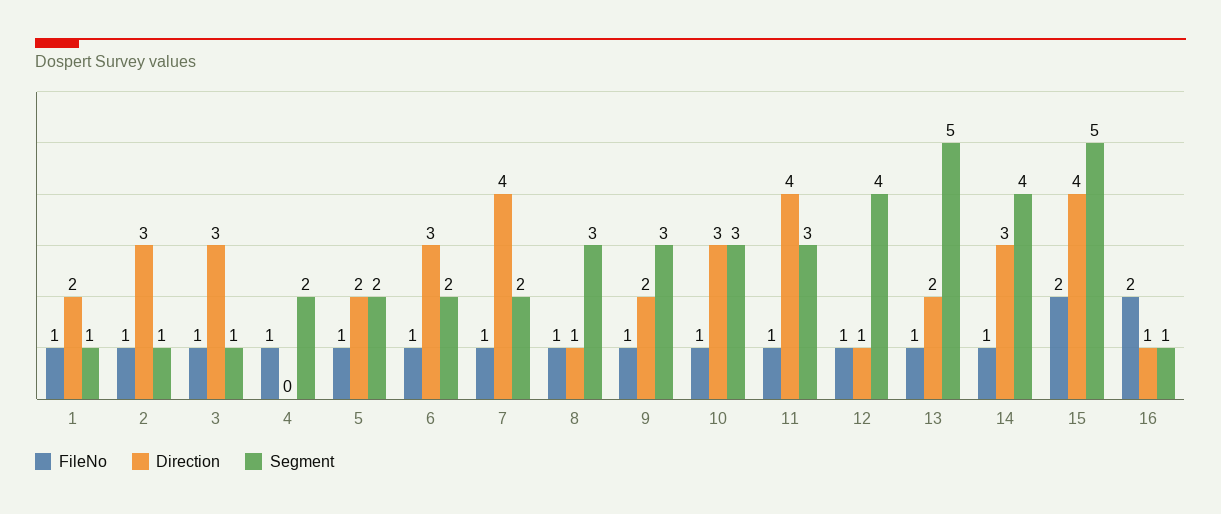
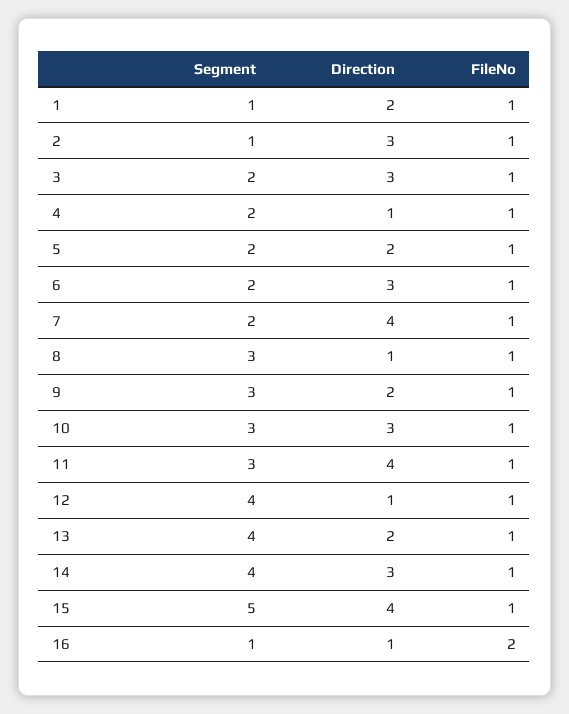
Segment, 3: 1 -> 2
Direction, 4: 0 -> 1
Segment, 13: 5 -> 4
FileNo, 15: 2 -> 1

